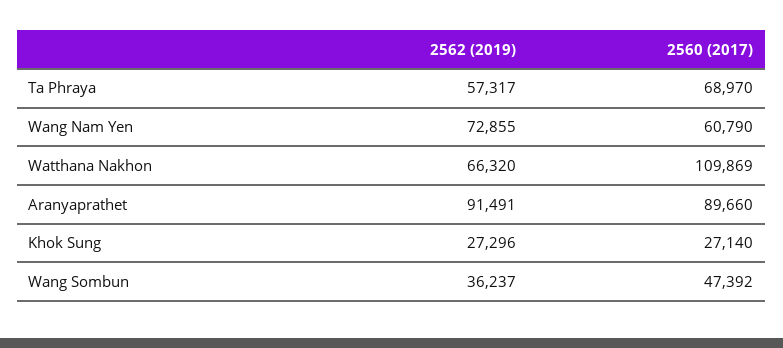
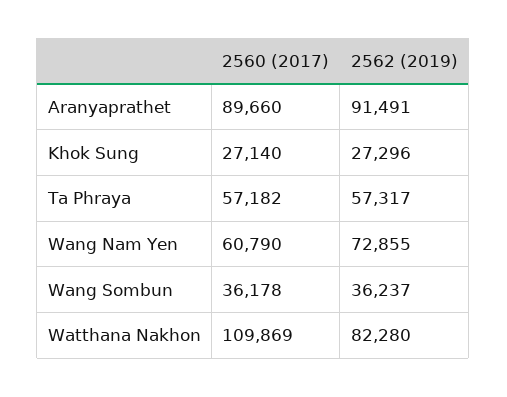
2560 (2017), Ta Phraya: 68970 -> 57182
2562 (2019), Watthana Nakhon: 66320 -> 82280
2560 (2017), Wang Sombun: 47392 -> 36178

